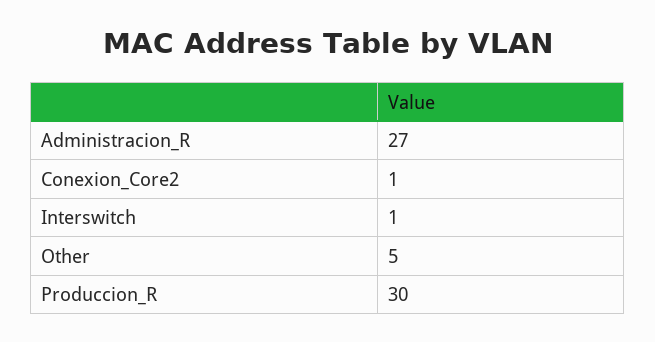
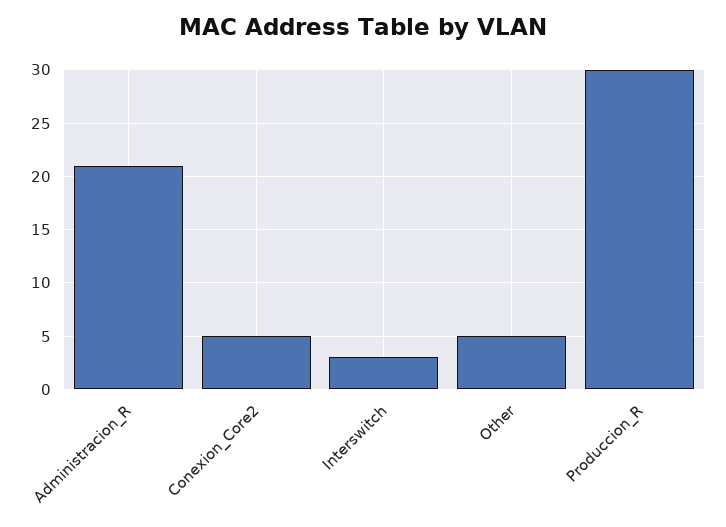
Administracion_R: 27 -> 21
Conexion_Core2: 1 -> 5
Interswitch: 1 -> 3

